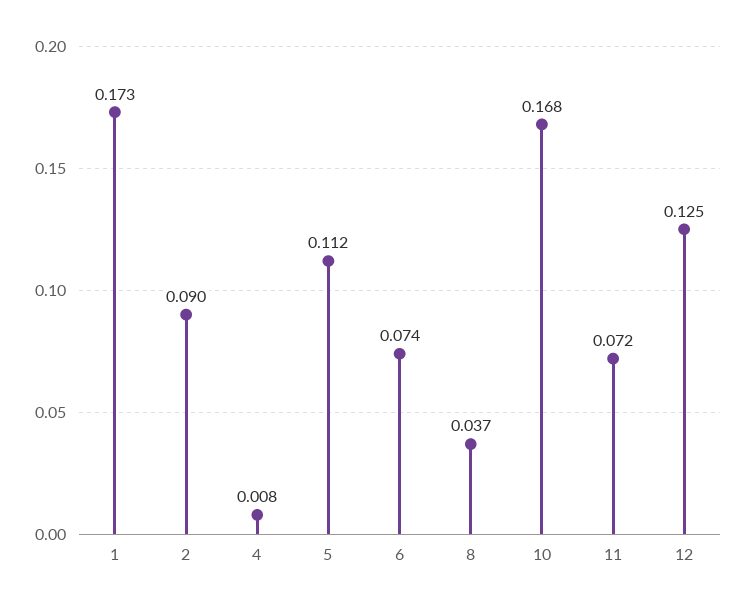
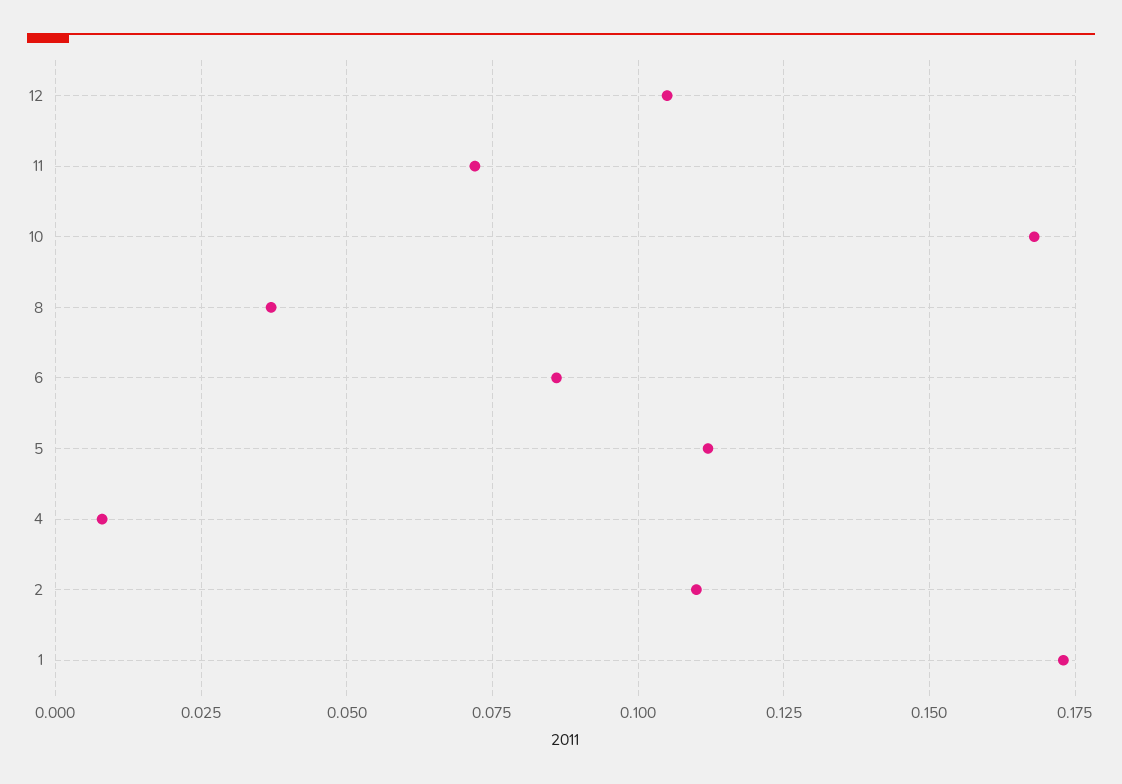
2: 0.09 -> 0.11
6: 0.074 -> 0.085
12: 0.125 -> 0.105

